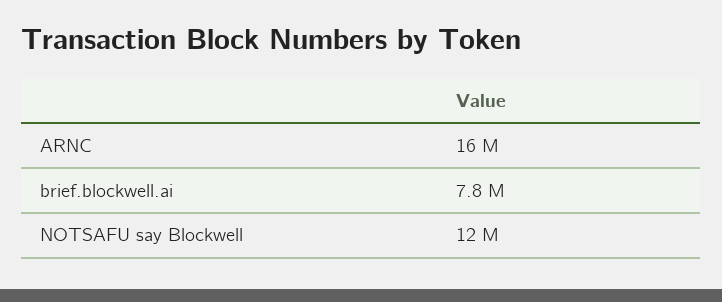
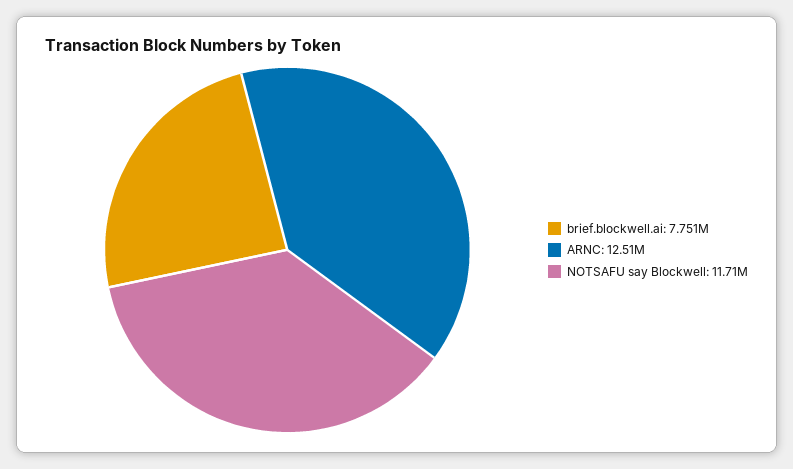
ARNC: 16000000 -> 12510000

